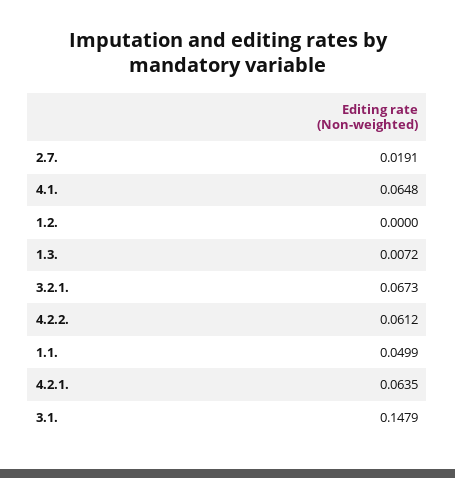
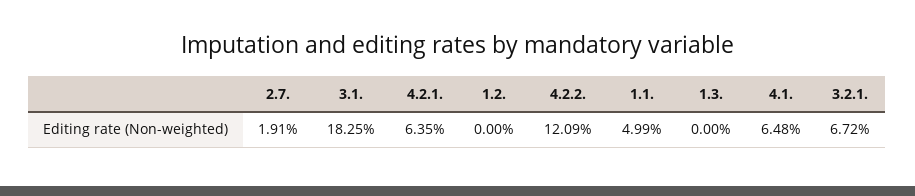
1.3.: 0.0072 -> 0
3.2.1.: 0.0673 -> 0.0672
4.2.2.: 0.0612 -> 0.1209
3.1.: 0.1479 -> 0.1825

